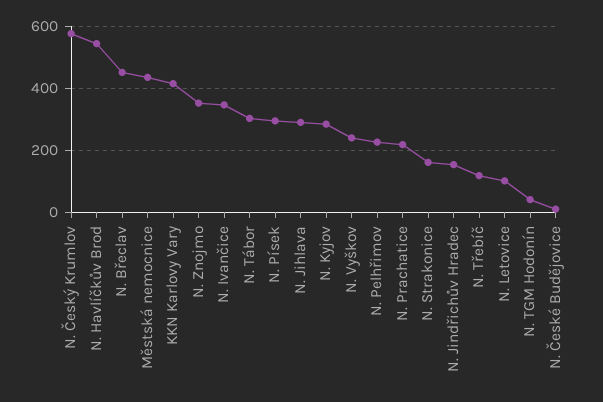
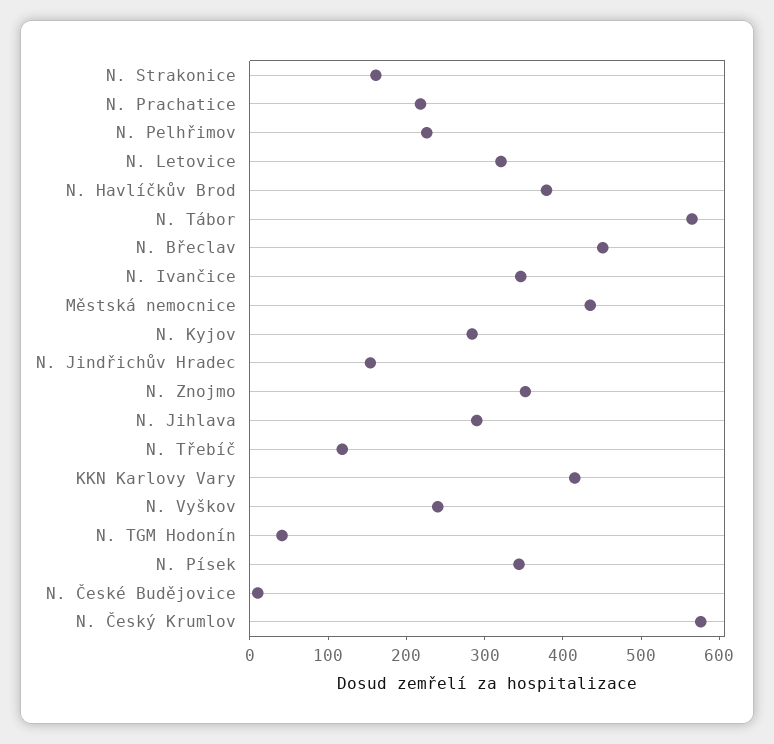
N. Havlíčkův Brod: 540 -> 380
N. Tábor: 300 -> 560
N. Písek: 300 -> 340
N. Letovice: 100 -> 320

